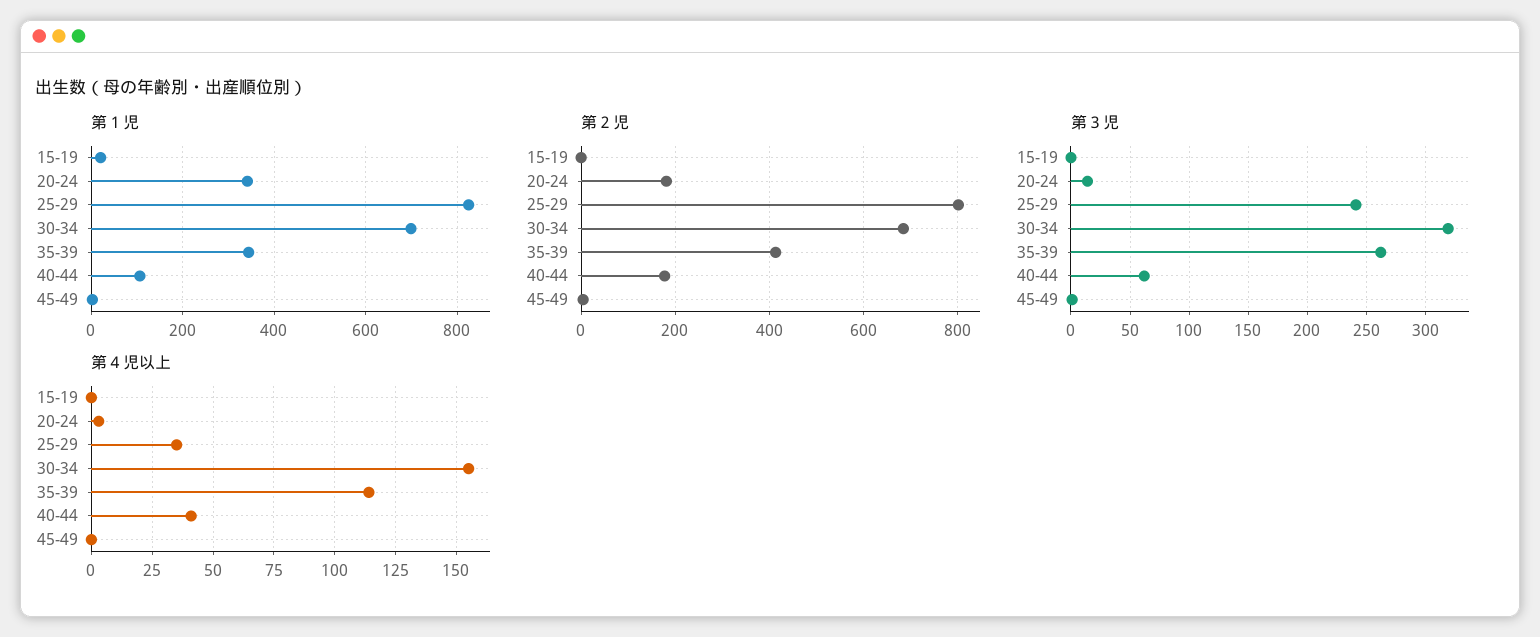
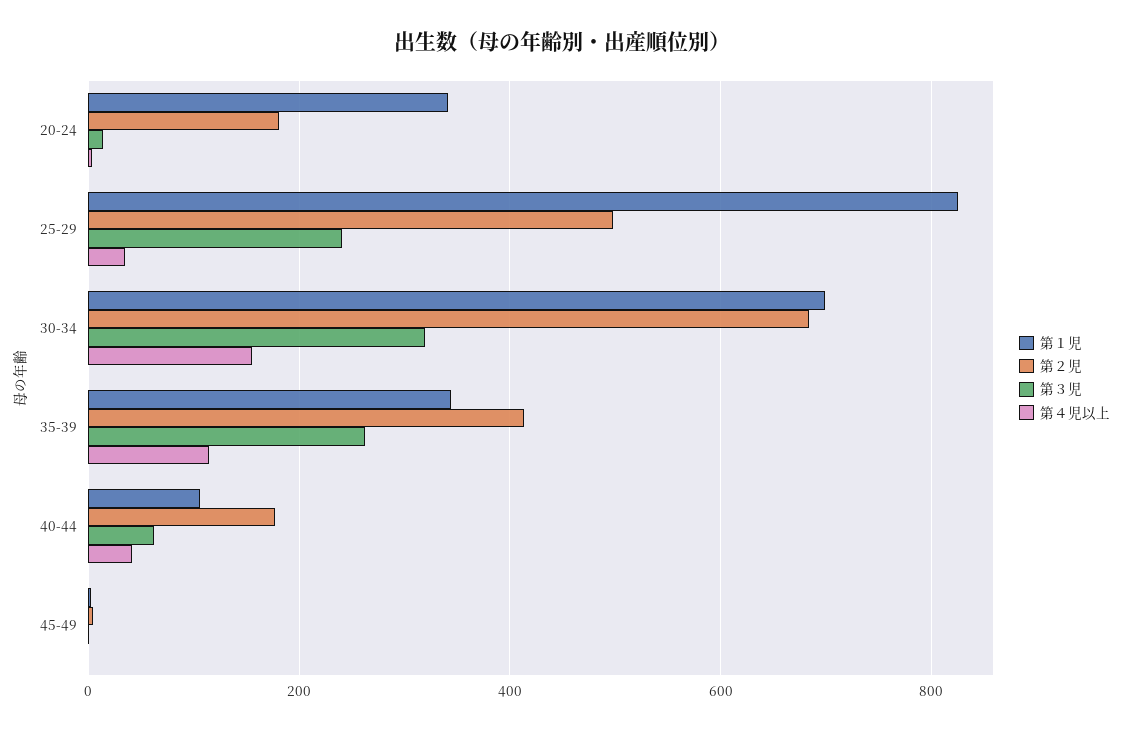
第１児, 15-19: 20 -> none
第２児, 15-19: 0 -> none
第２児, 25-29: 800 -> 500
第３児, 15-19: 0 -> none
第４児以上, 15-19: 0 -> none

